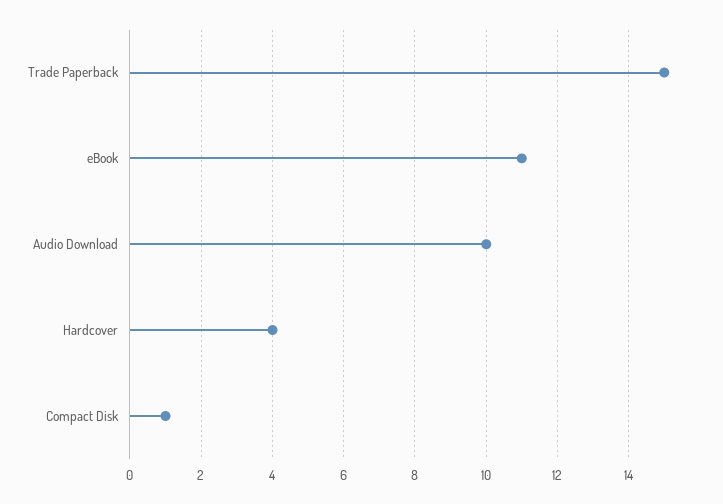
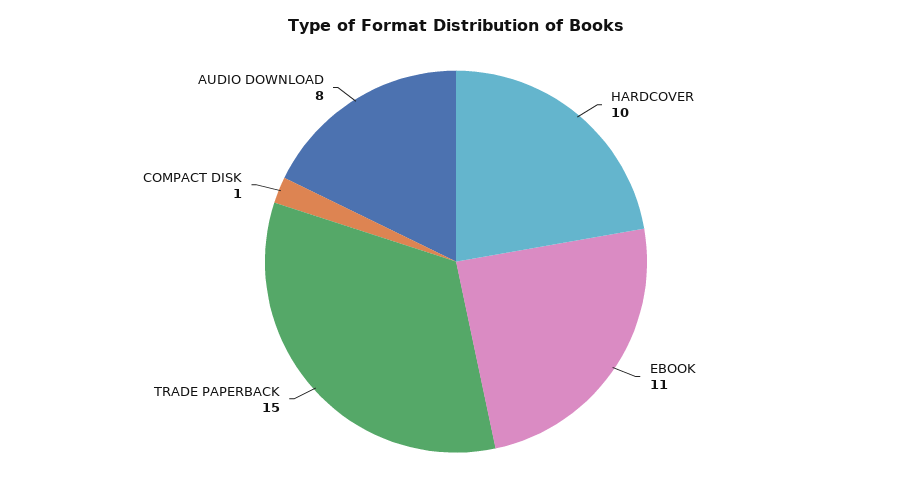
Audio Download: 10 -> 8
Hardcover: 4 -> 10

